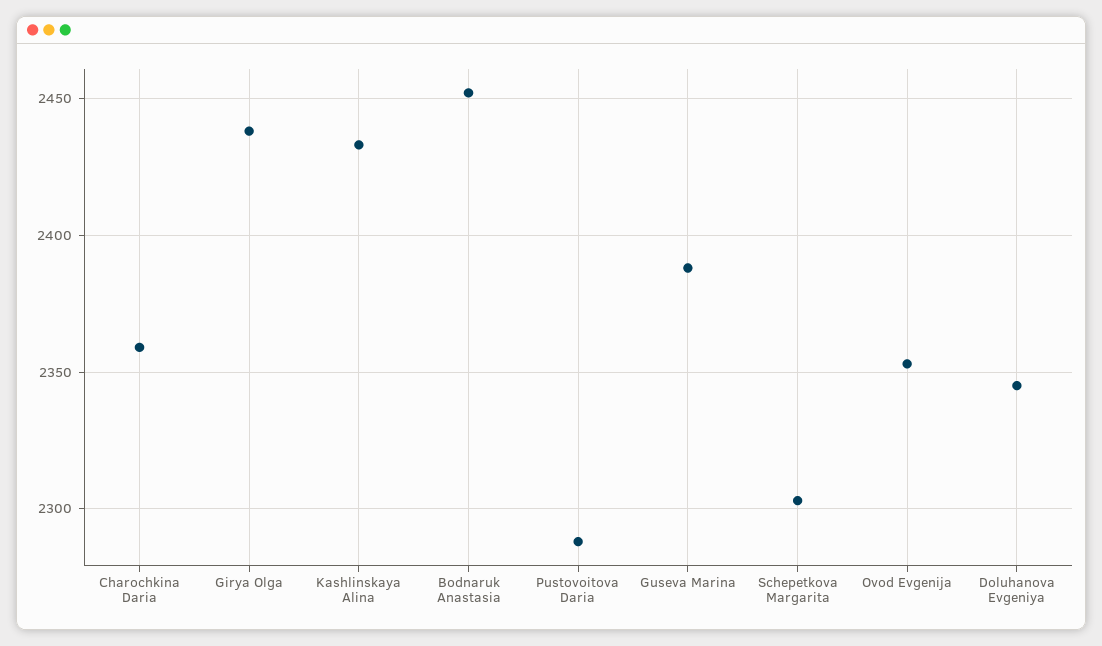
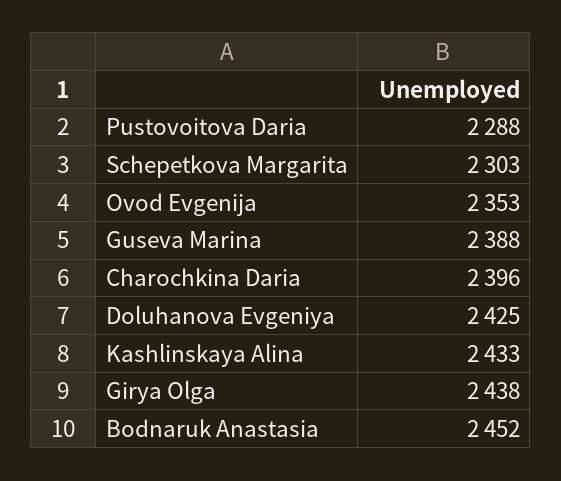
Charochkina Daria: 2360 -> 2396
Doluhanova Evgeniya: 2345 -> 2425

